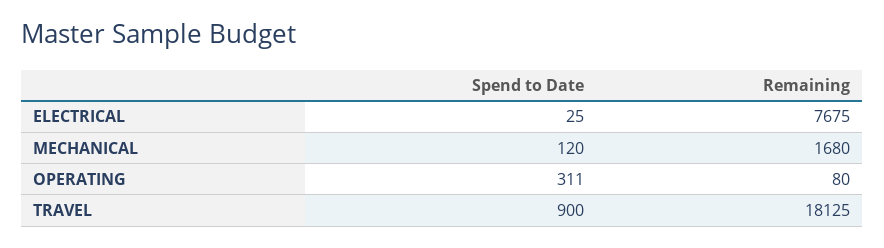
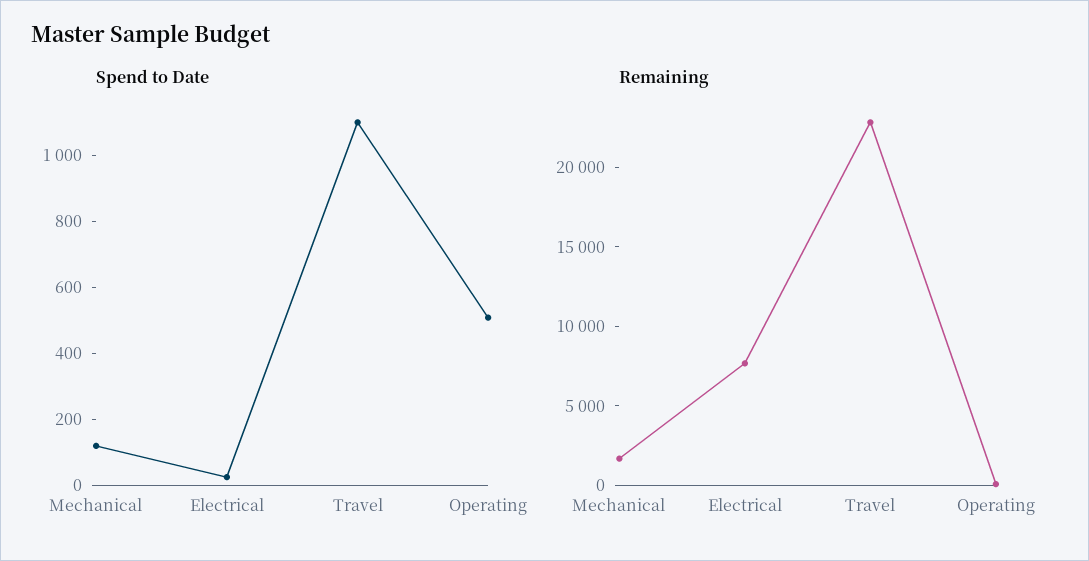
Spend to Date, OPERATING: 311 -> 500
Spend to Date, TRAVEL: 900 -> 1100
Remaining, TRAVEL: 18125 -> 23000

